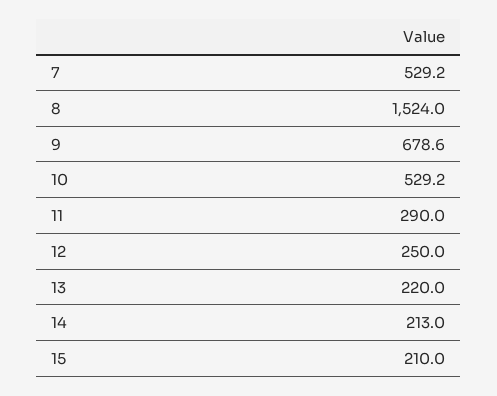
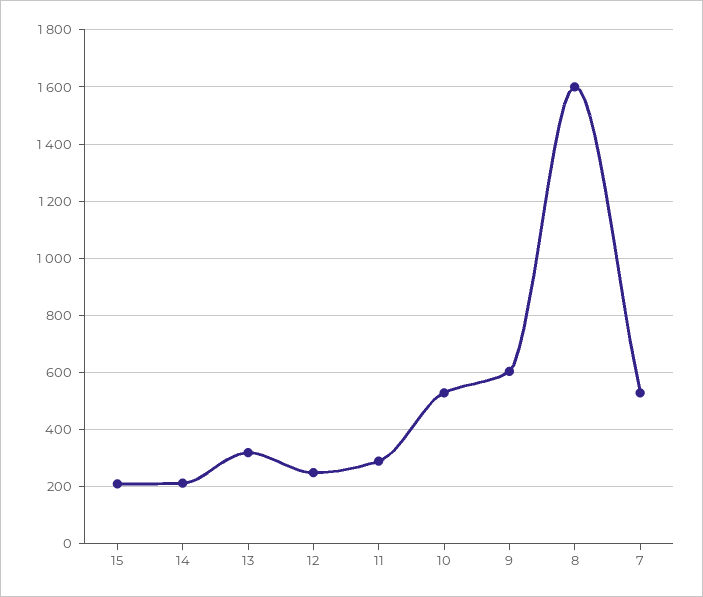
8: 1524 -> 1600
9: 678.6 -> 600
13: 220 -> 325

